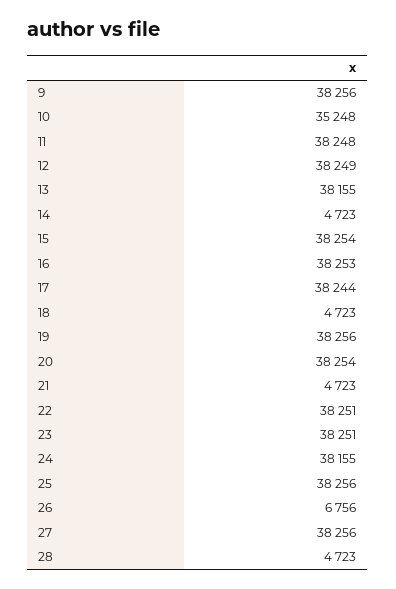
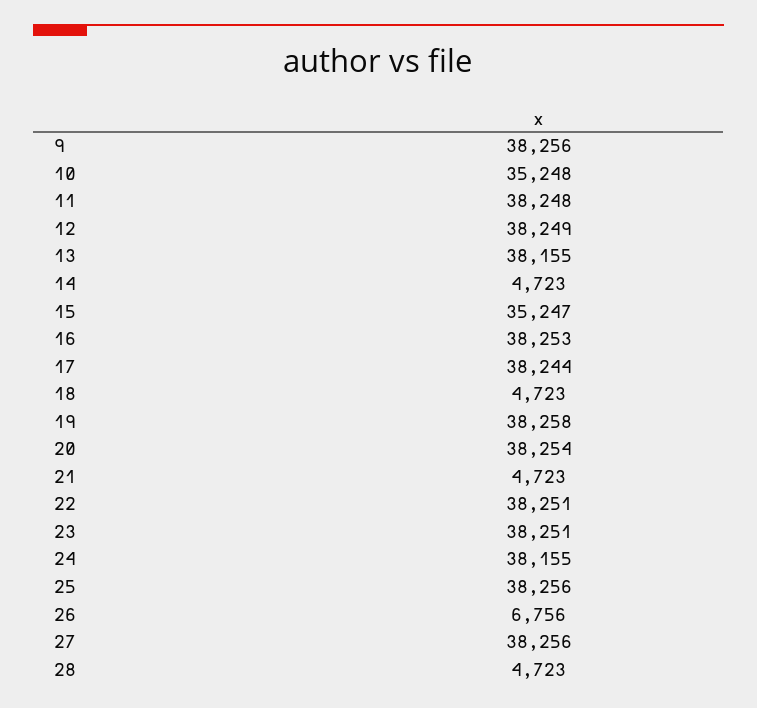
15: 38254 -> 35247
19: 38256 -> 38258

